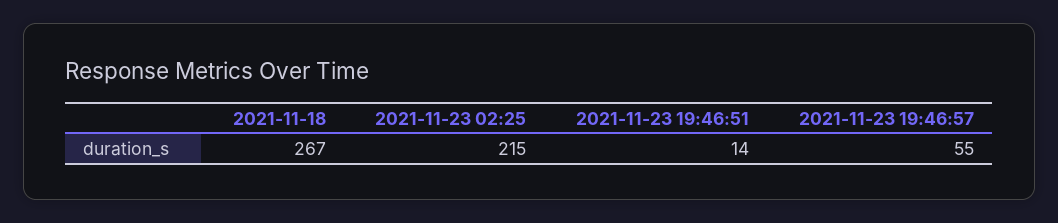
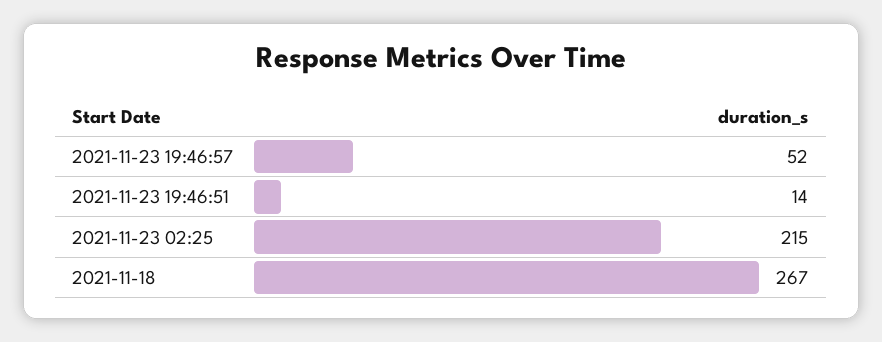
2021-11-23 19:46:57: 55 -> 52

